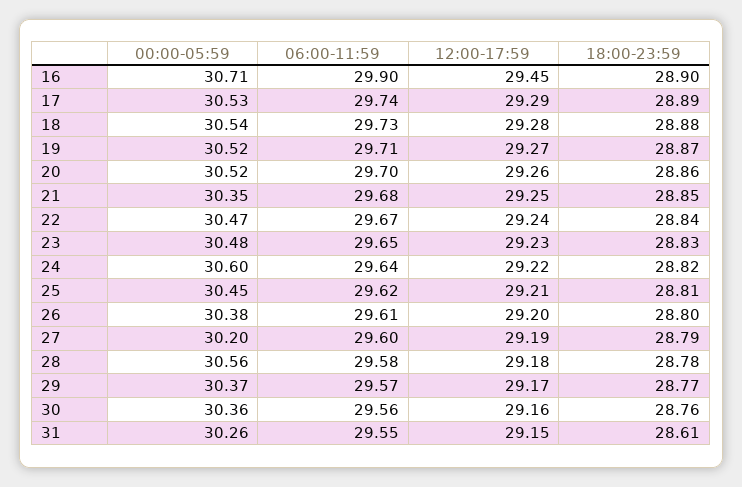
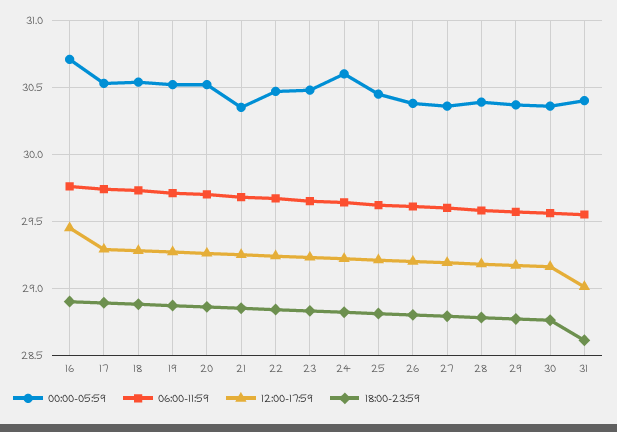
06:00-11:59, 16: 29.9 -> 29.75
00:00-05:59, 27: 30.2 -> 30.35
00:00-05:59, 28: 30.56 -> 30.4
00:00-05:59, 31: 30.26 -> 30.4
12:00-17:59, 31: 29.15 -> 29

